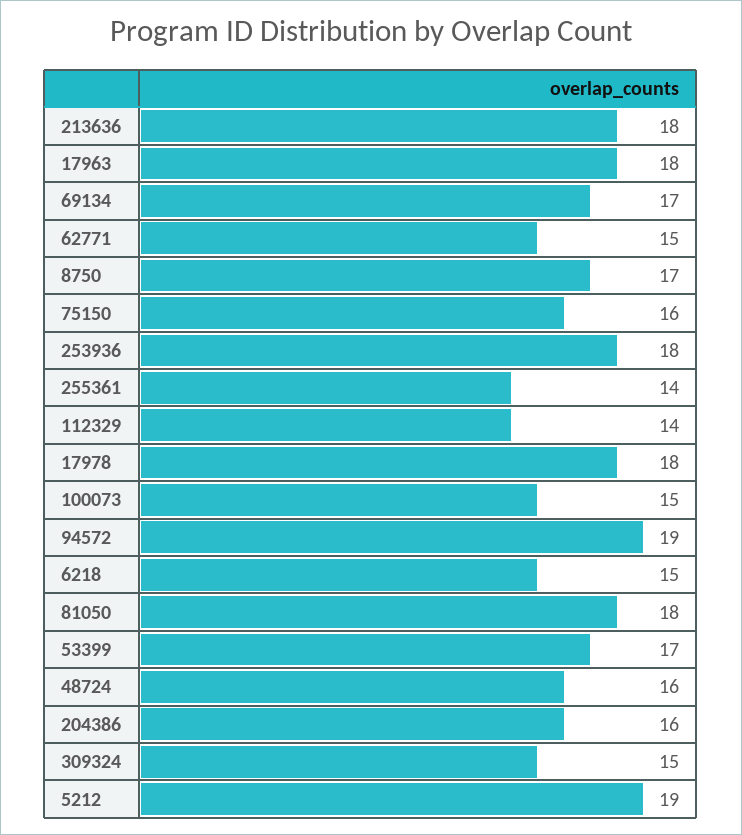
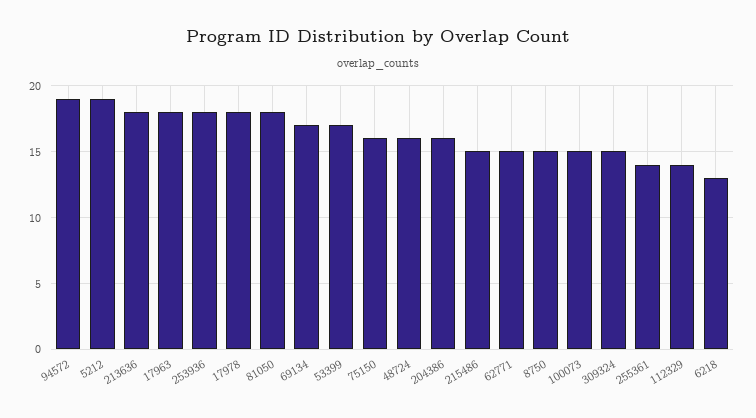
8750: 17 -> 15
6218: 15 -> 13
215486: none -> 15

